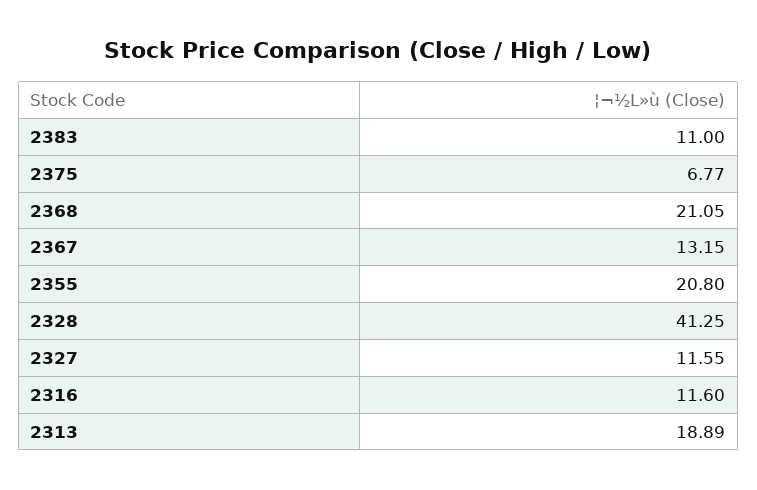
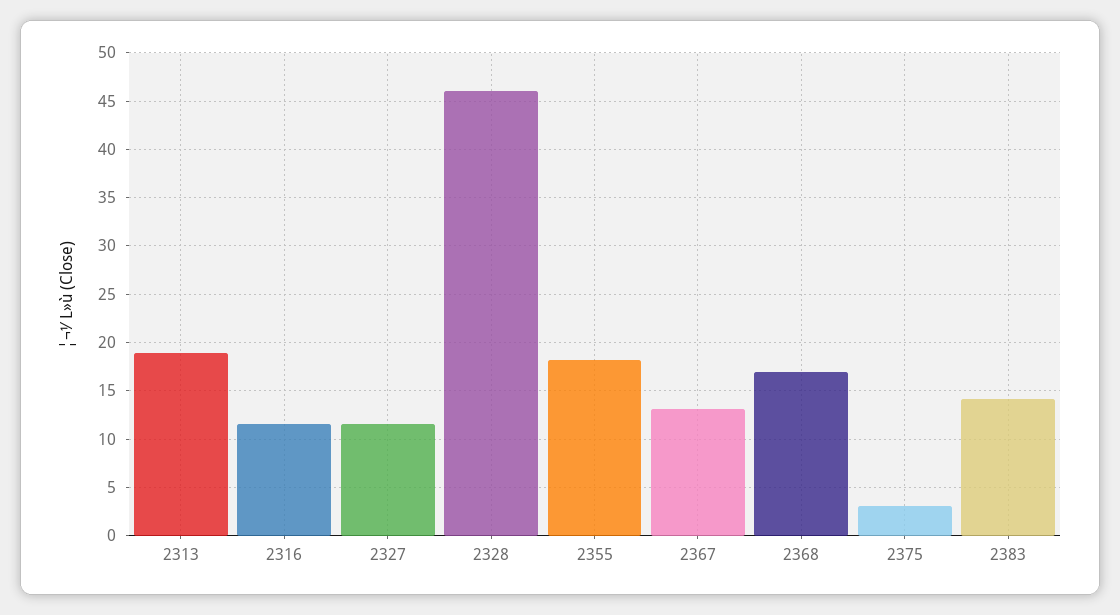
2383: 11 -> 14
2375: 6.77 -> 3
2368: 21.05 -> 17
2355: 20.8 -> 18
2328: 41.25 -> 46

